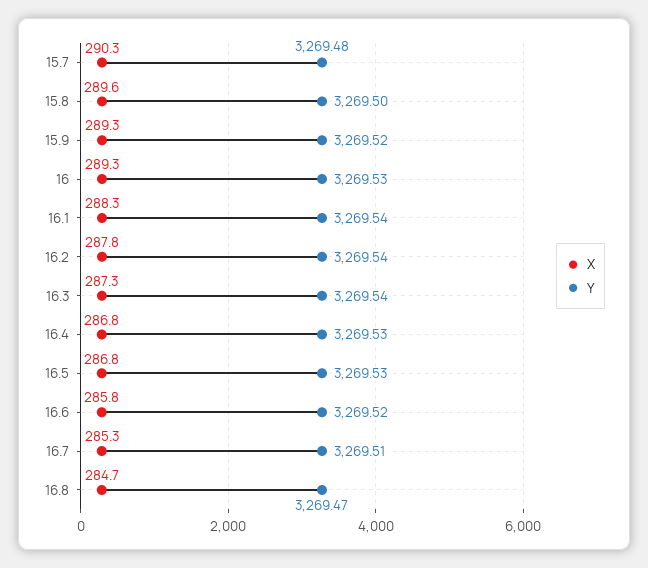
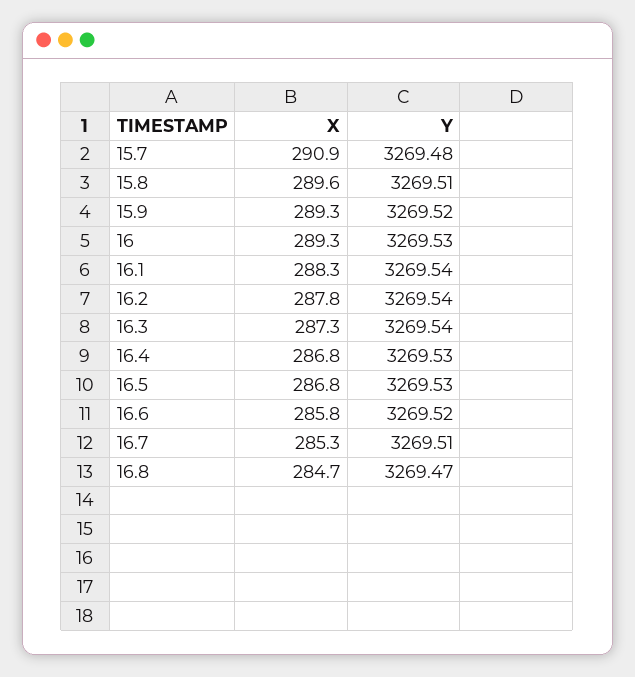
X, 15.7: 290.3 -> 290.9
Y, 15.8: 3269.5 -> 3269.51

